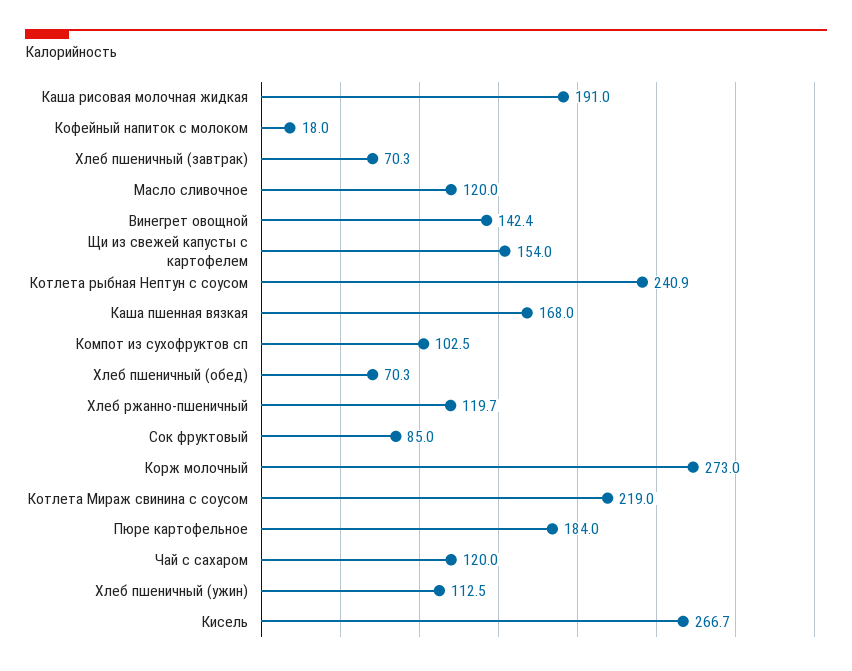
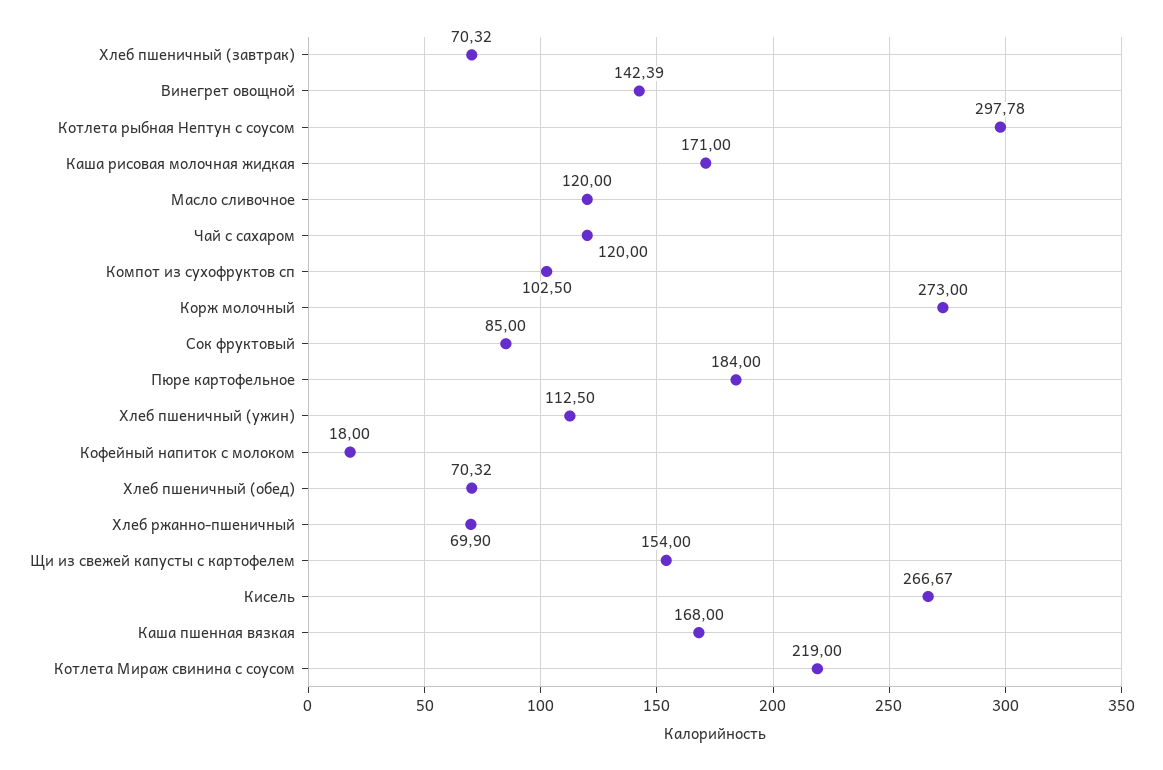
Каша рисовая молочная жидкая: 191 -> 171
Котлета рыбная Нептун с соусом: 240.9 -> 297.78
Хлеб ржанно-пшеничный: 119.7 -> 69.9

